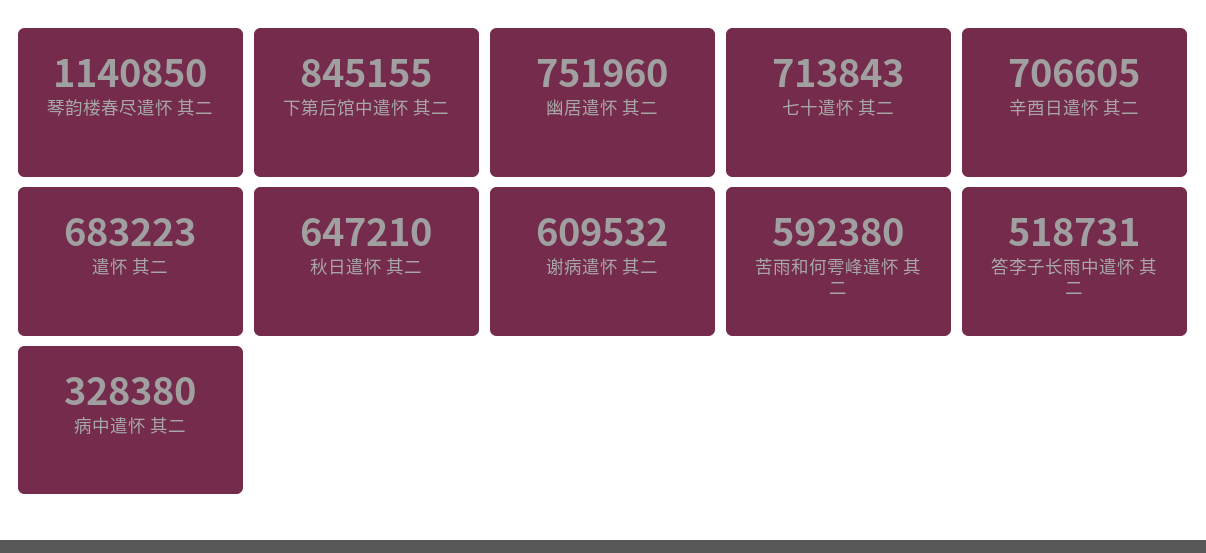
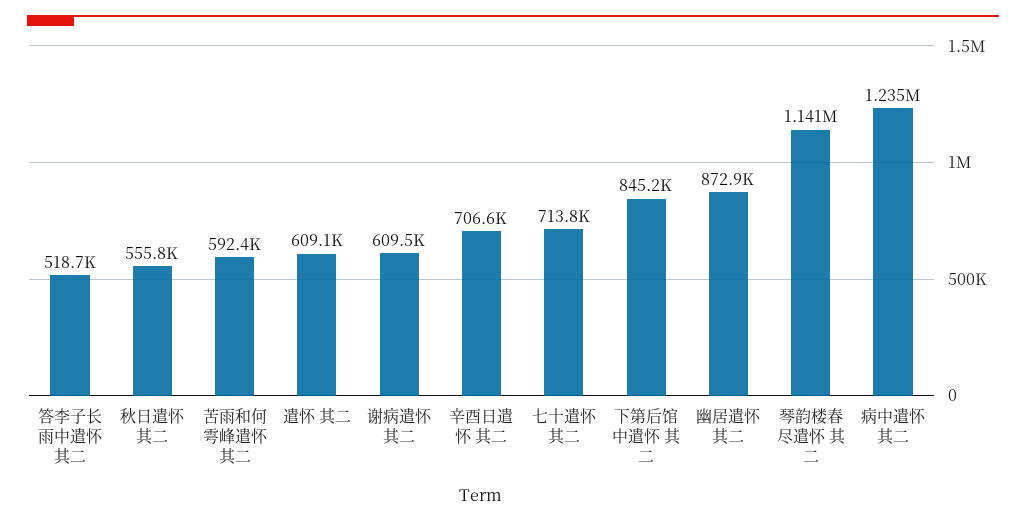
幽居遣怀 其二: 751960 -> 872900
遣怀 其二: 683223 -> 609100
秋日遣怀 其二: 647210 -> 555800
病中遣怀 其二: 328380 -> 1235000

